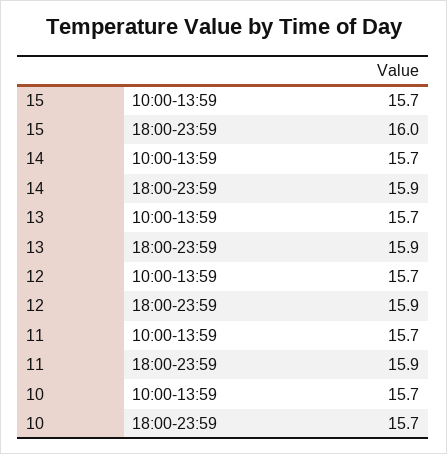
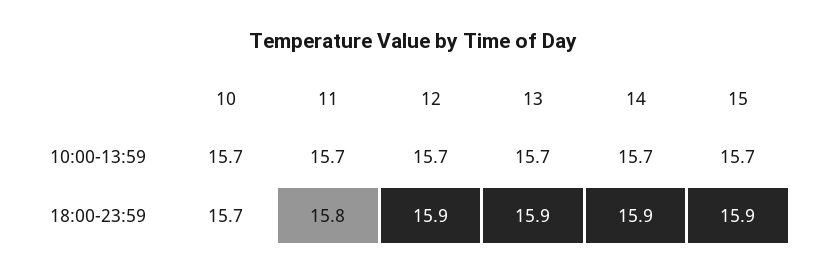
15, 18:00-23:59: 16 -> 15.9
11, 18:00-23:59: 15.9 -> 15.8

